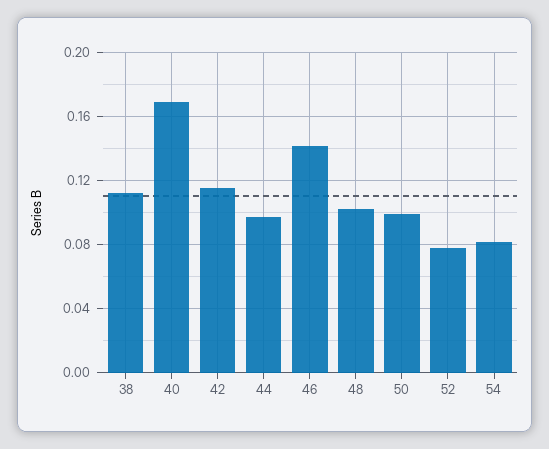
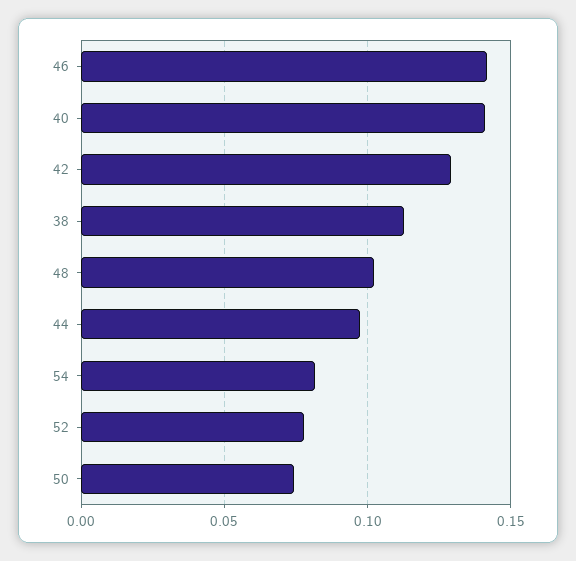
40: 0.17 -> 0.14
42: 0.115 -> 0.13
50: 0.1 -> 0.075

